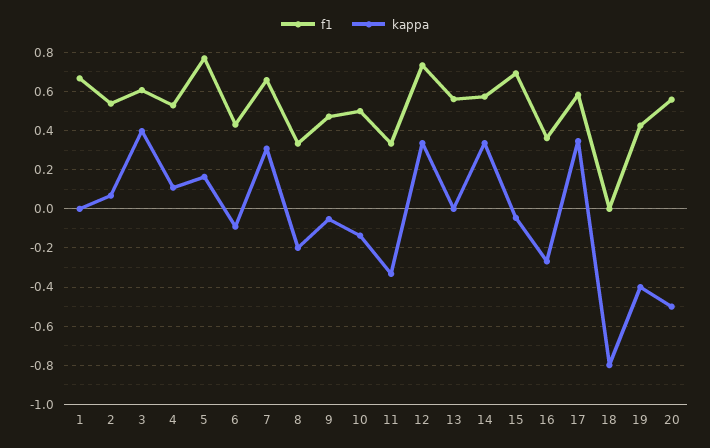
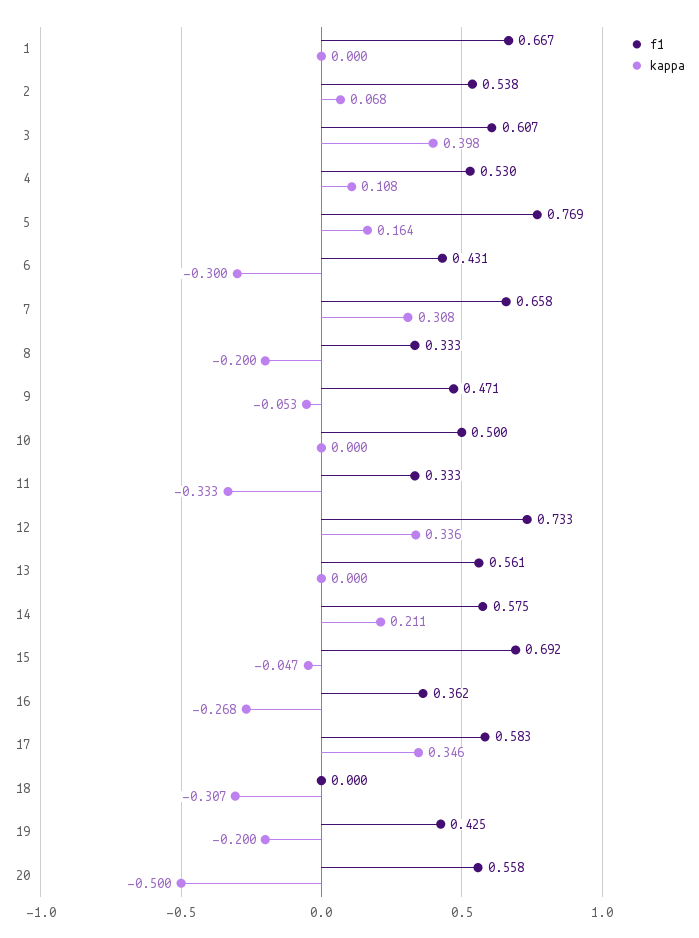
kappa, 6: -0.1 -> -0.3
kappa, 10: -0.15 -> 0
kappa, 14: 0.35 -> 0.211
kappa, 18: -0.8 -> -0.307
kappa, 19: -0.4 -> -0.2

